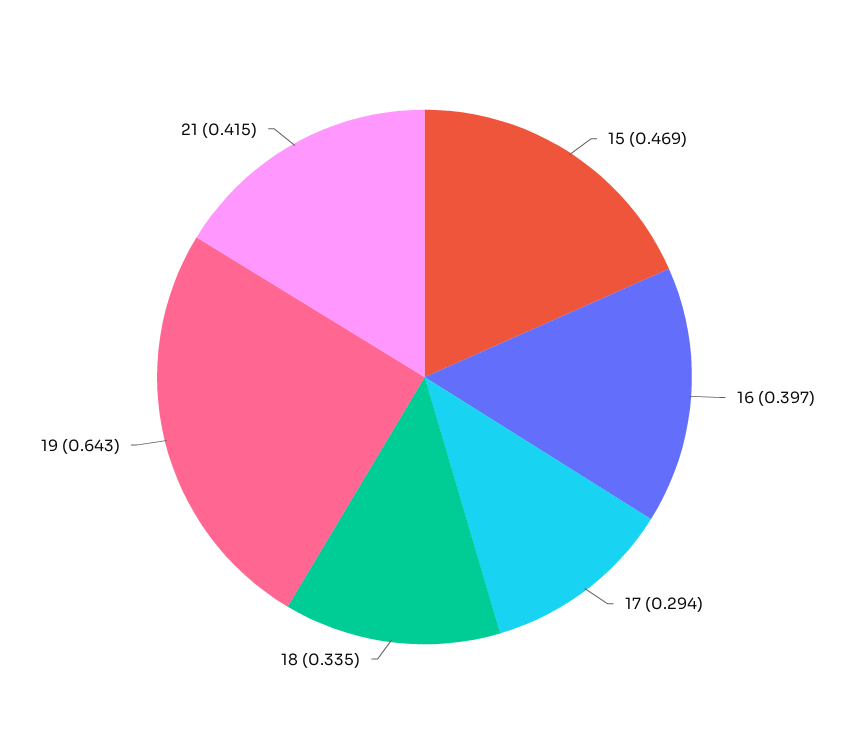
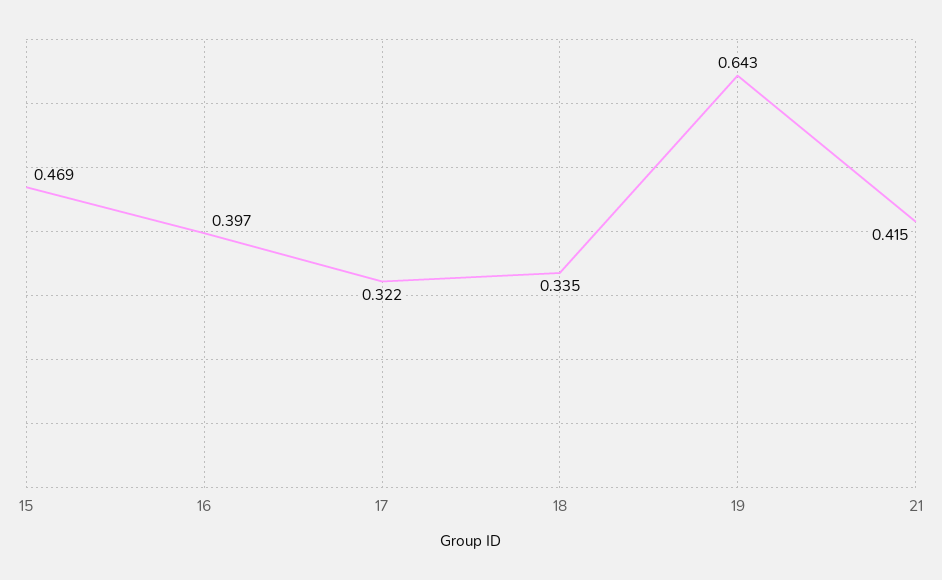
17: 0.294 -> 0.322

